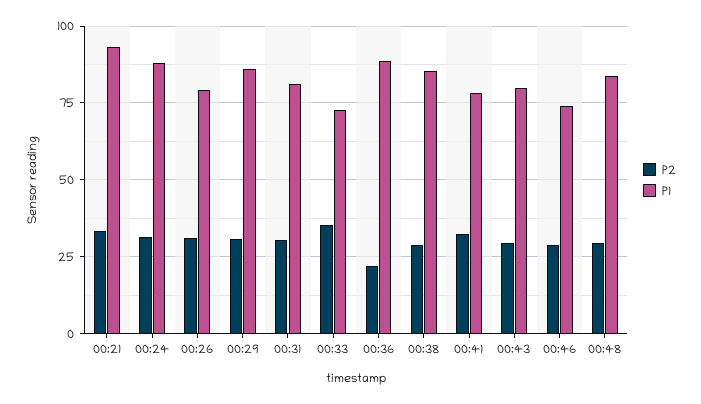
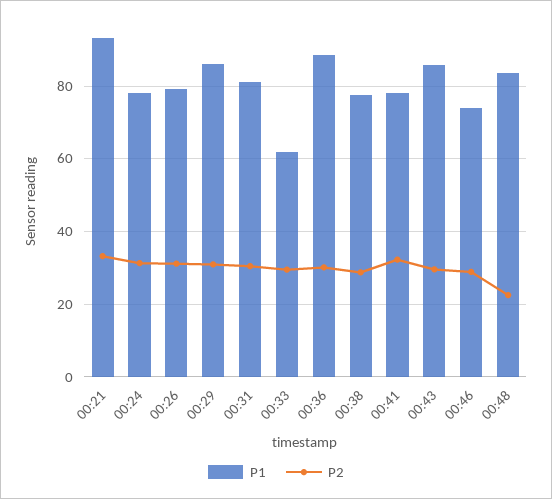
P1, 00:24: 87.5 -> 78
P2, 00:33: 35 -> 30
P1, 00:33: 72.5 -> 62
P2, 00:36: 22.5 -> 30
P1, 00:38: 85 -> 78
P1, 00:43: 80 -> 86
P2, 00:48: 30 -> 22

